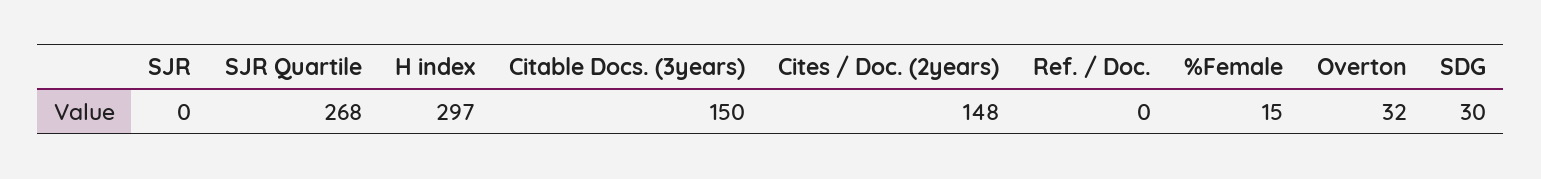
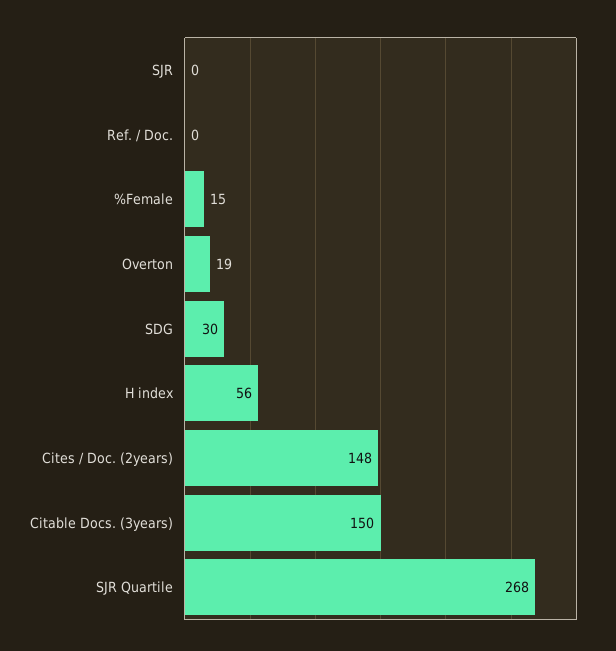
H index: 297 -> 56
Overton: 32 -> 19

